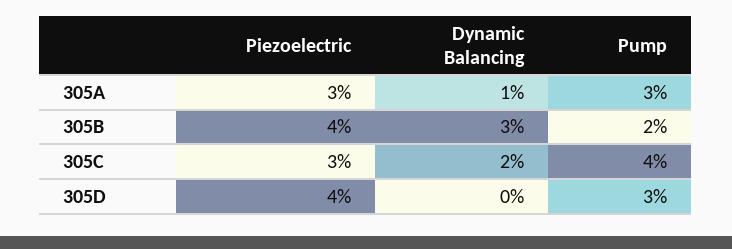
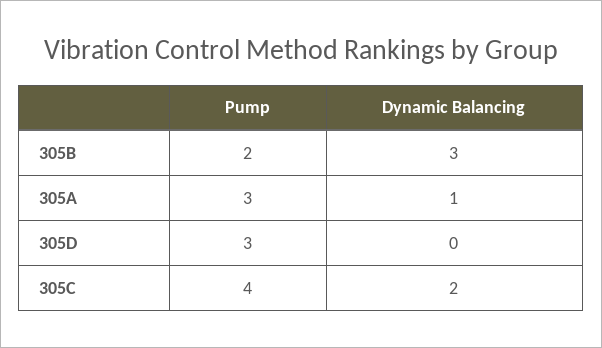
Piezoelectric, 305A: 3 -> none
Piezoelectric, 305B: 4 -> none
Piezoelectric, 305C: 3 -> none
Piezoelectric, 305D: 4 -> none

